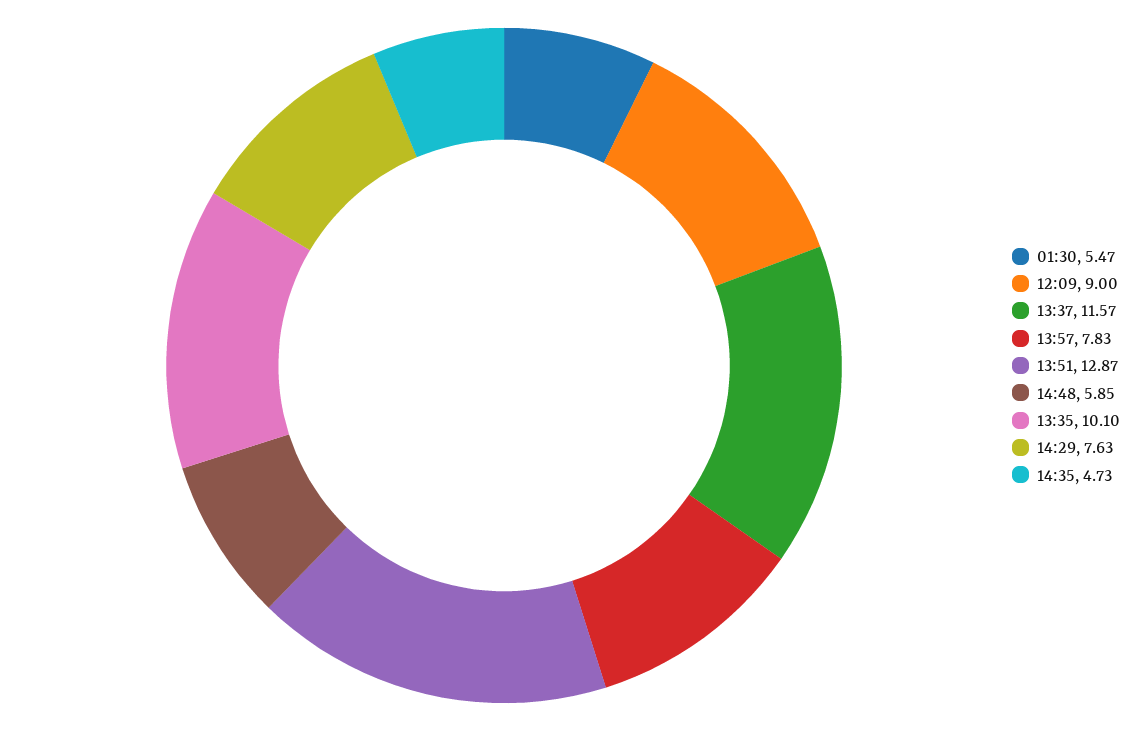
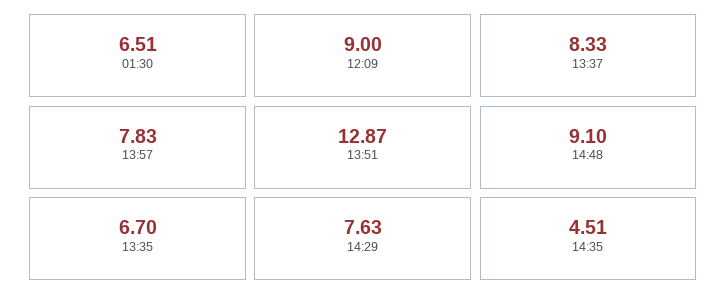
01:30: 5.47 -> 6.51
13:37: 11.57 -> 8.33
14:48: 5.85 -> 9.1
13:35: 10.1 -> 6.7
14:35: 4.73 -> 4.51

